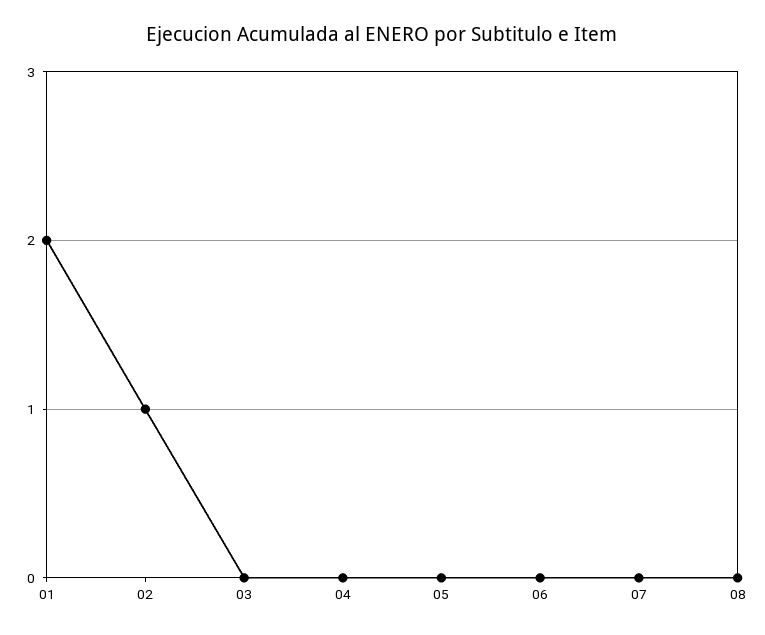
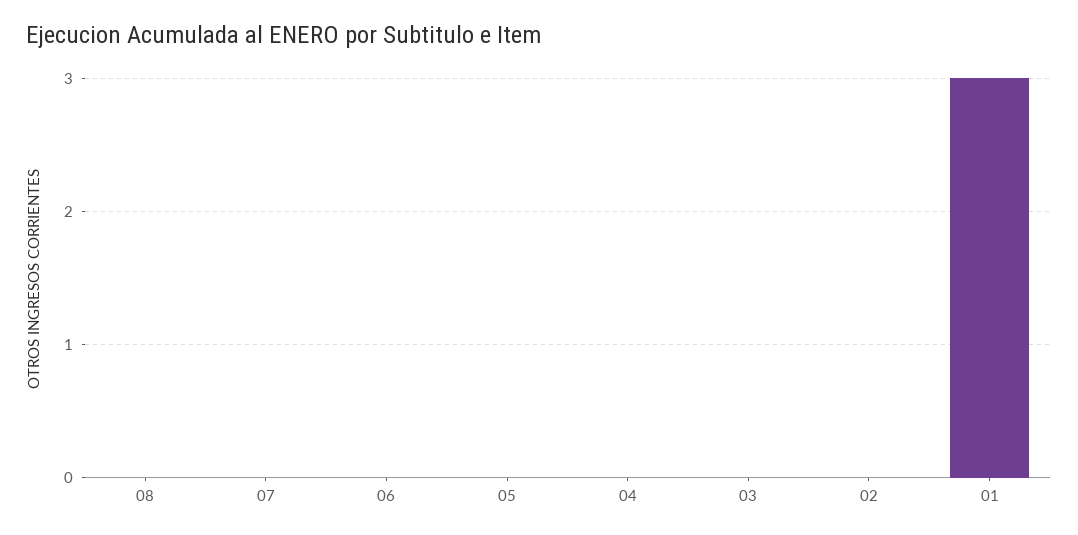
01: 2 -> 3
02: 1 -> 0

